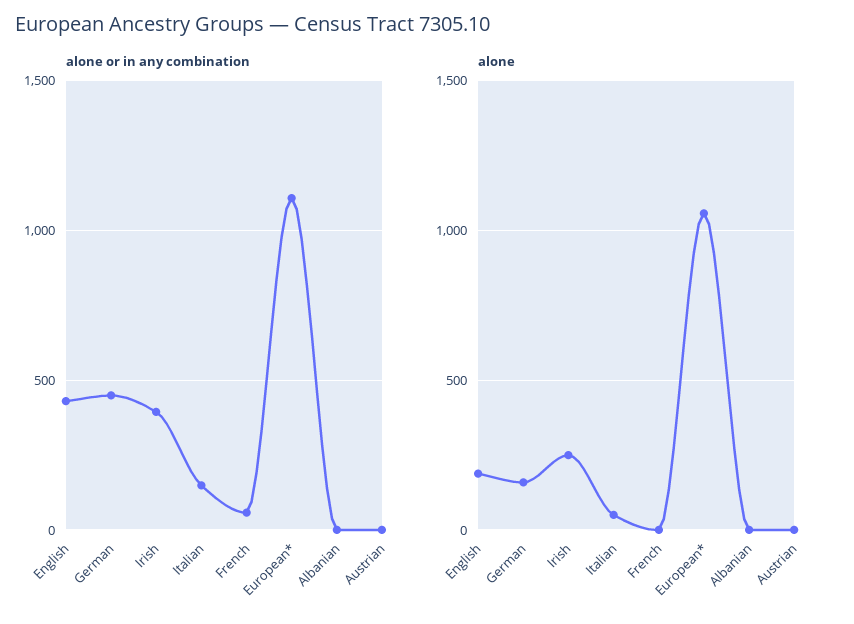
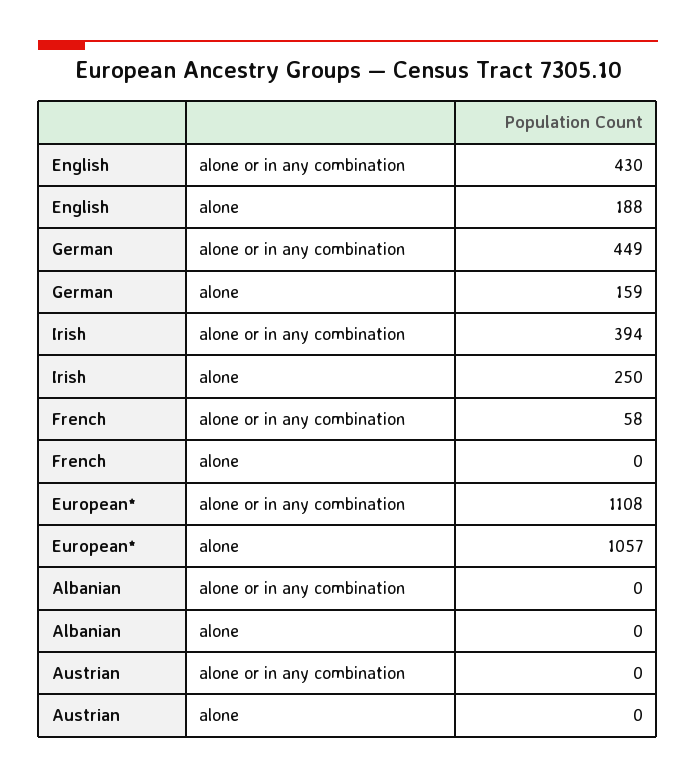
alone or in any combination, Italian: 150 -> none
alone, Italian: 50 -> none

